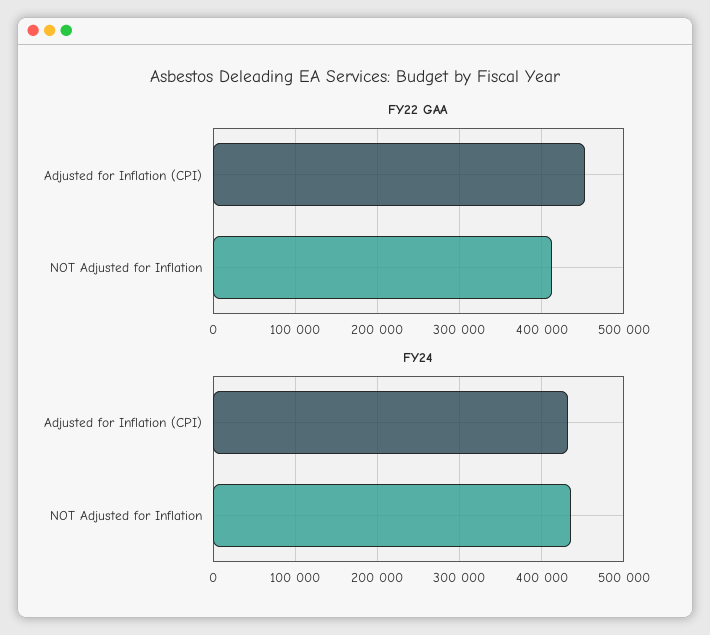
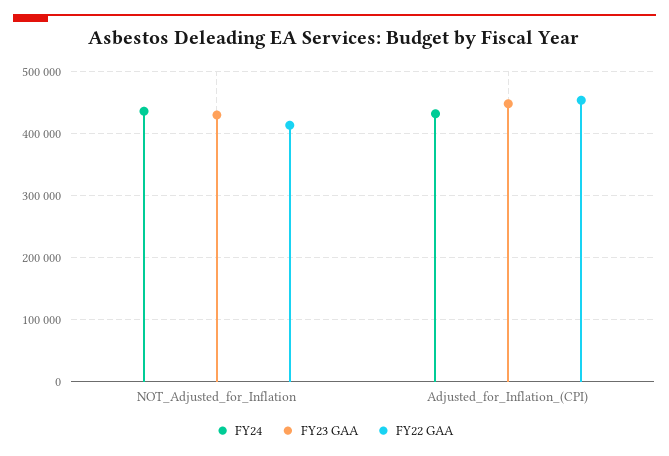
FY23 GAA, NOT Adjusted for Inflation: none -> 430000
FY23 GAA, Adjusted for Inflation (CPI): none -> 450000

